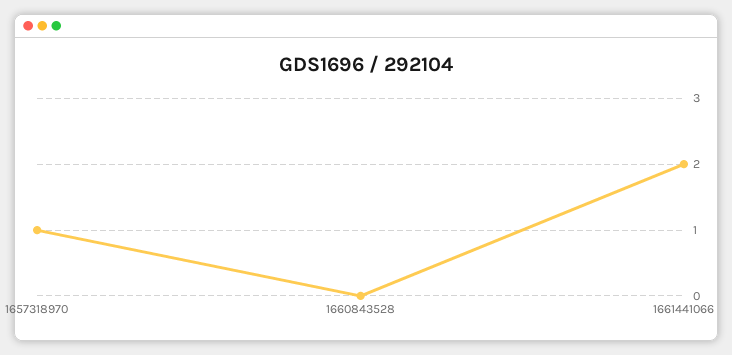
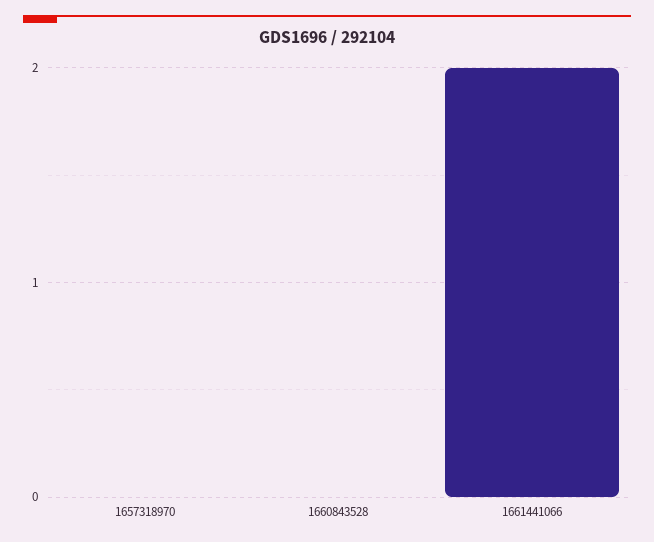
1657318970: 1 -> 0

